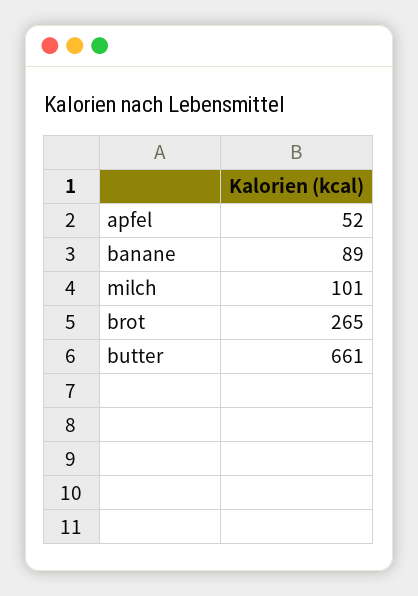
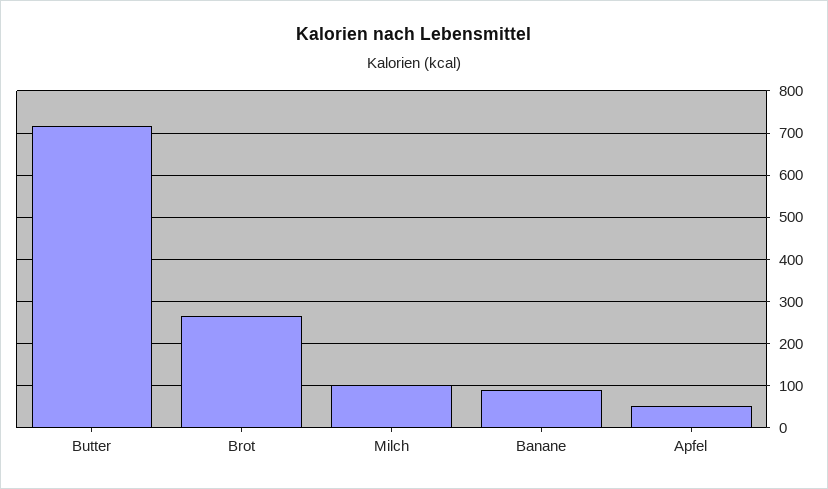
butter: 661 -> 720

